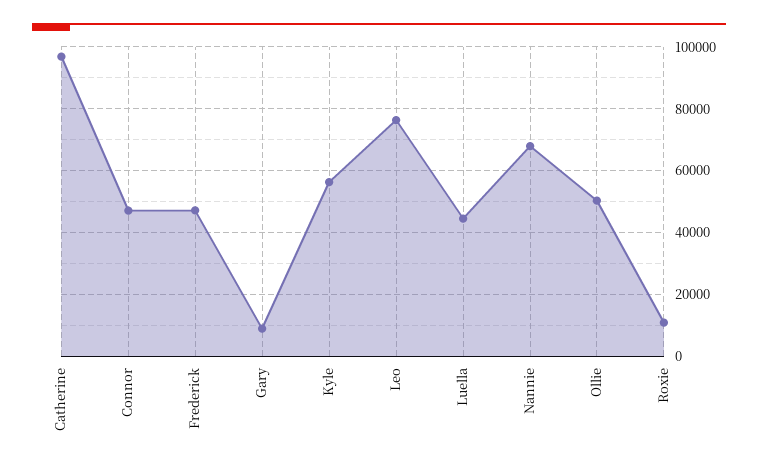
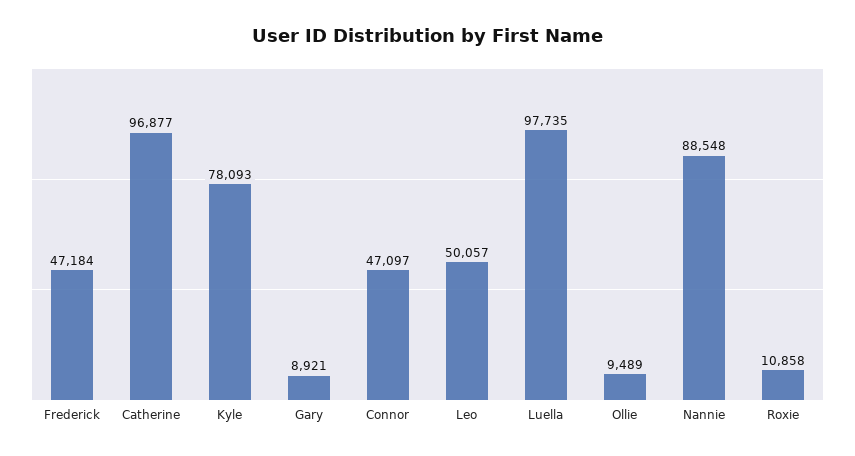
Kyle: 56000 -> 78093
Leo: 76000 -> 50057
Luella: 44000 -> 97735
Nannie: 68000 -> 88548
Ollie: 50000 -> 9489

